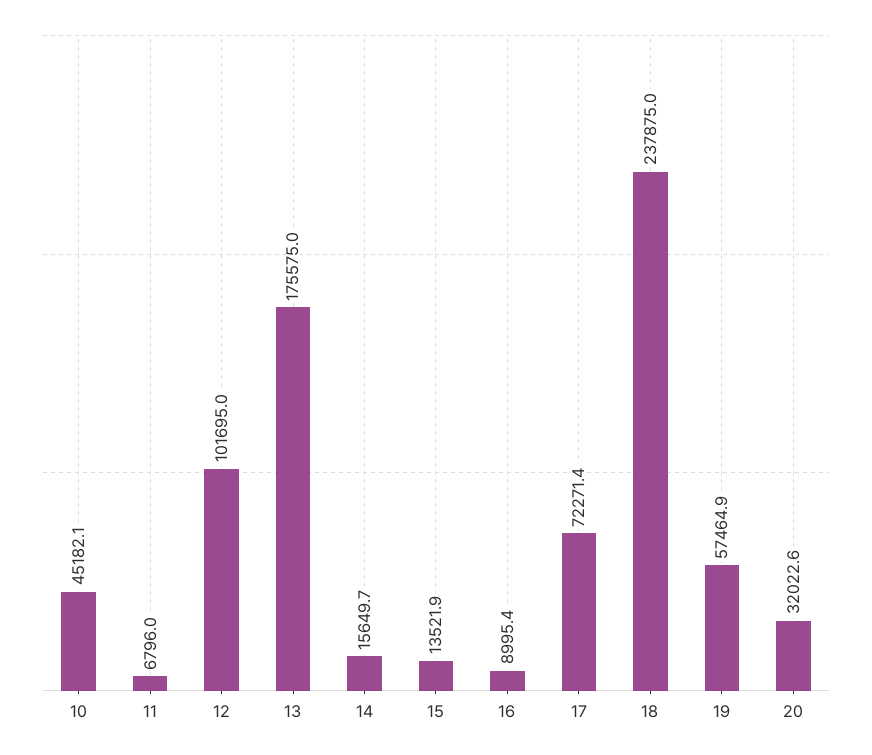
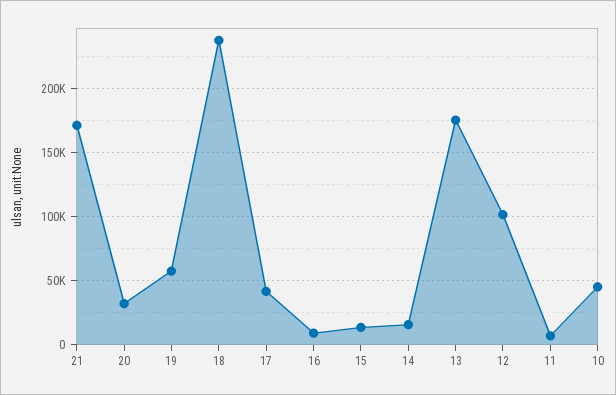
17: 72271.4 -> 40000
21: none -> 170000

